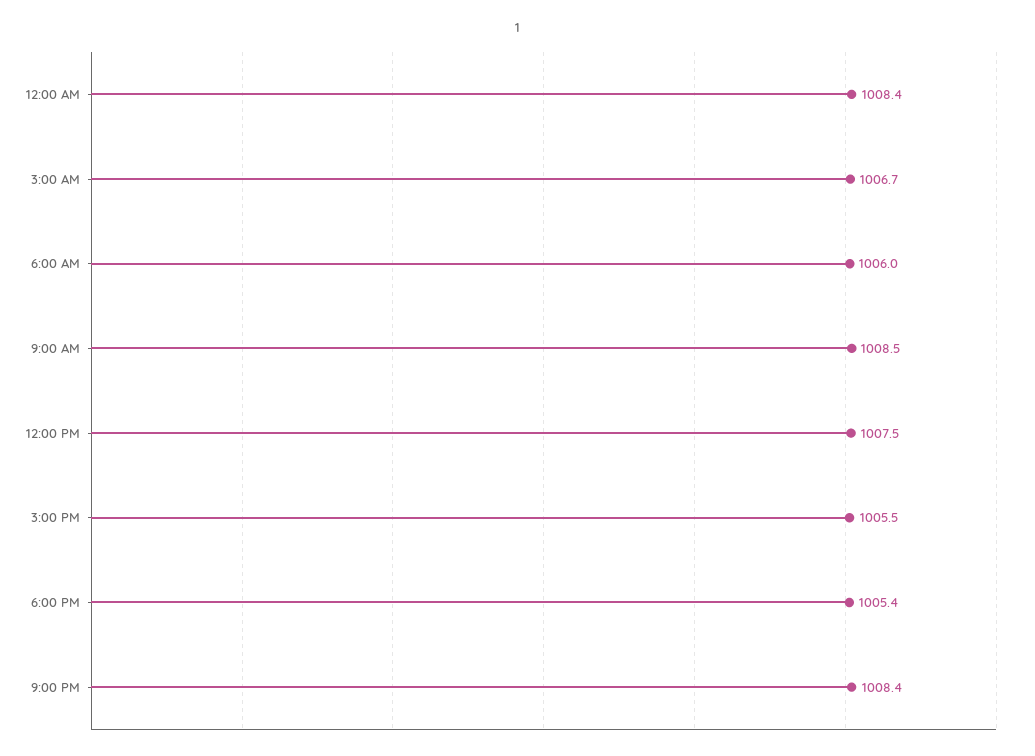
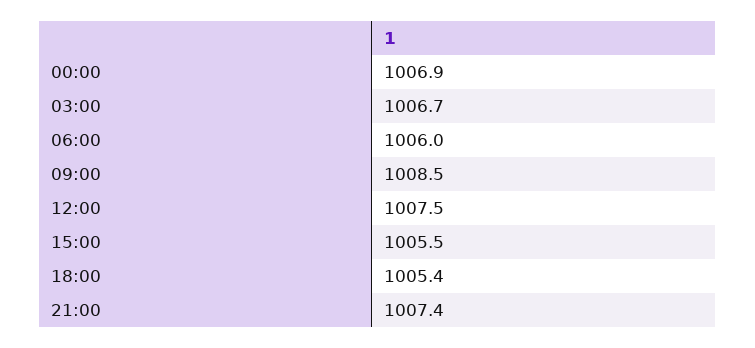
12:00 AM: 1008.4 -> 1006.9
9:00 PM: 1008.4 -> 1007.4

